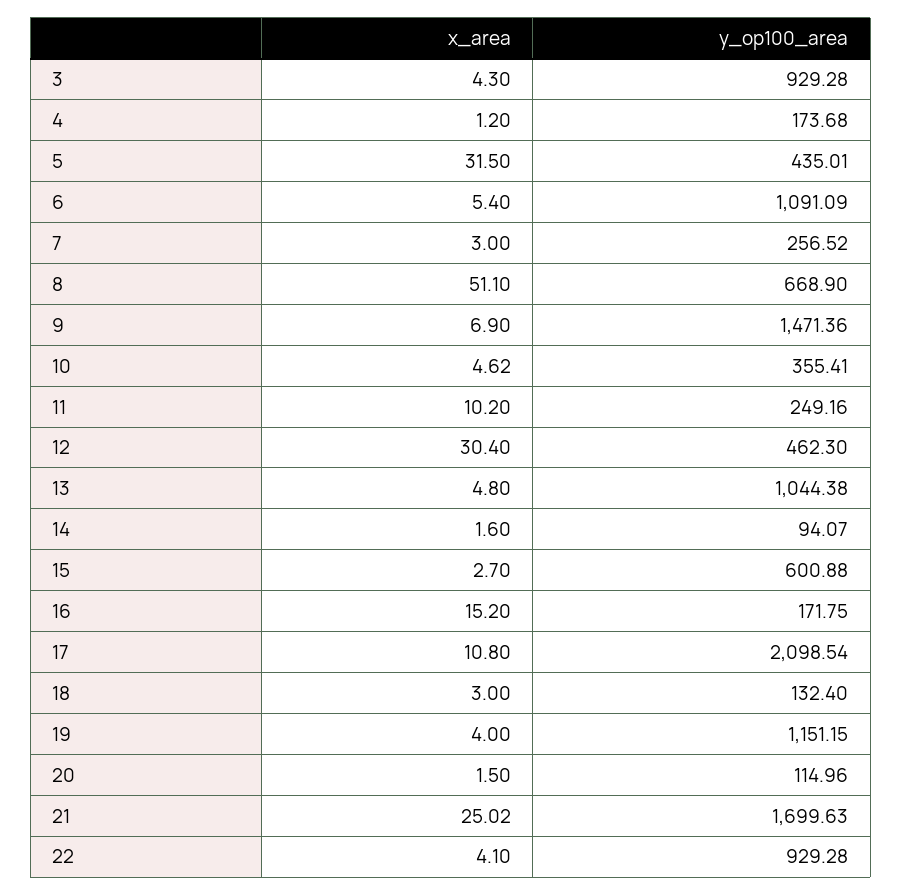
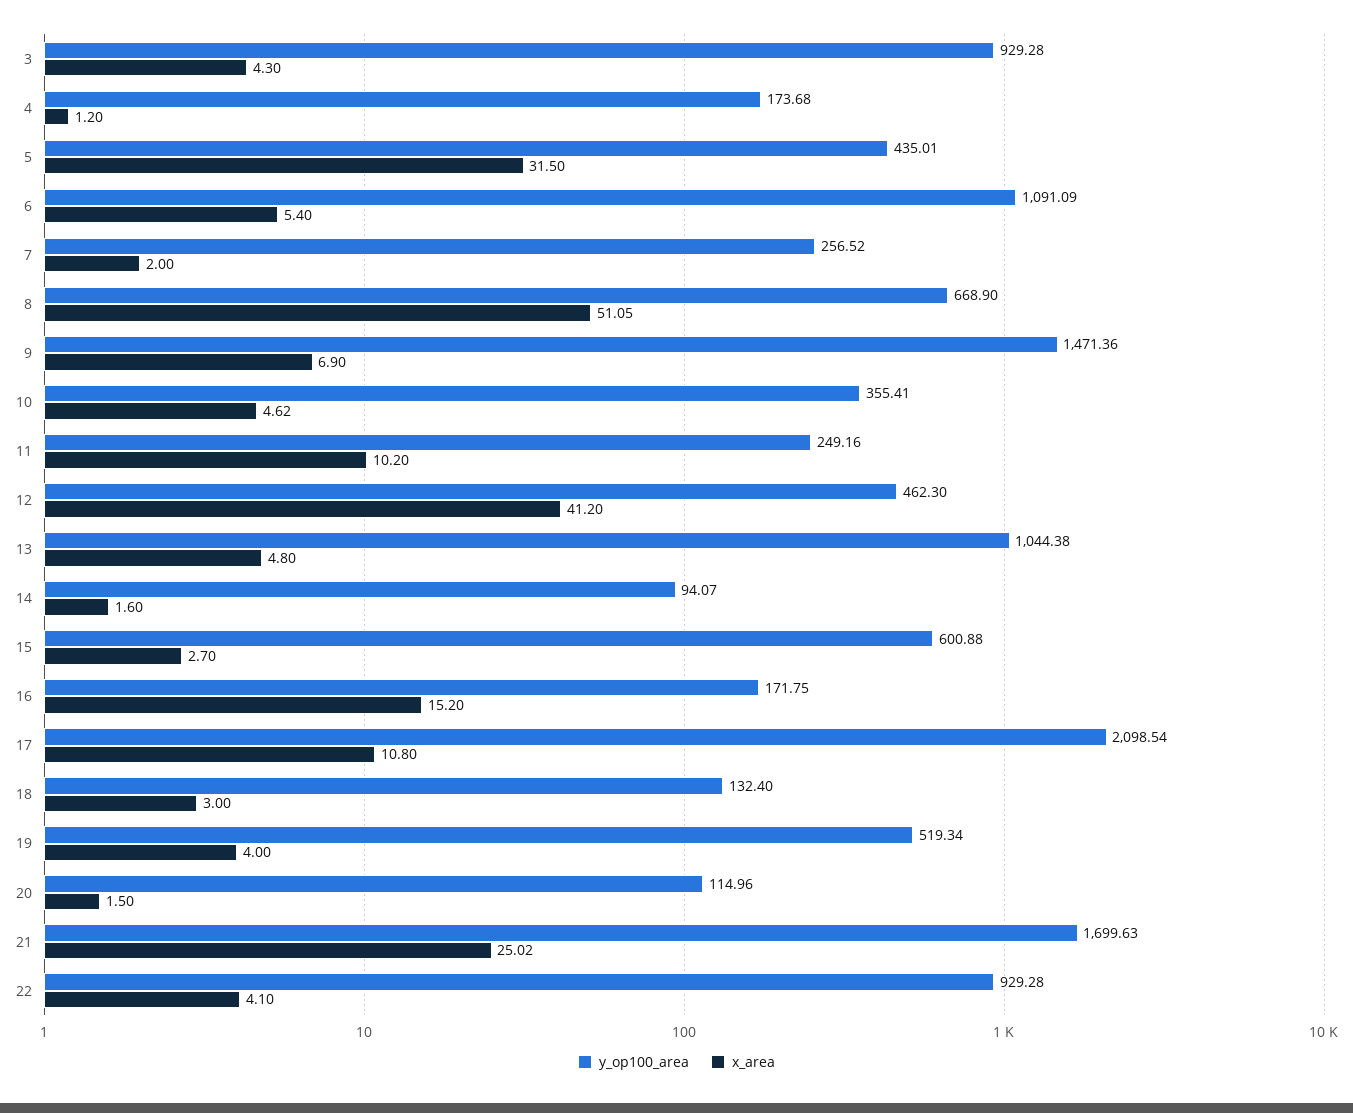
x_area, 7: 3 -> 2
x_area, 8: 51.1 -> 51.05
x_area, 12: 30.4 -> 41.2
y_op100_area, 19: 1151.15 -> 519.34

